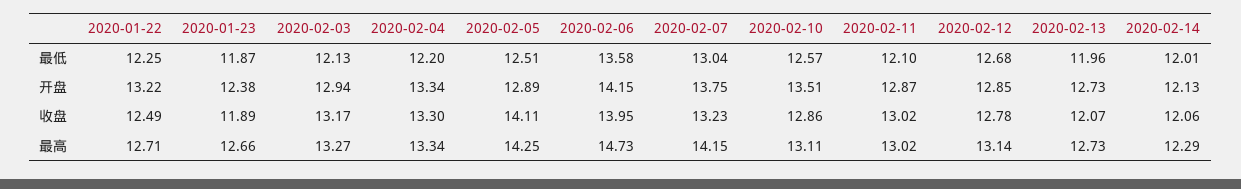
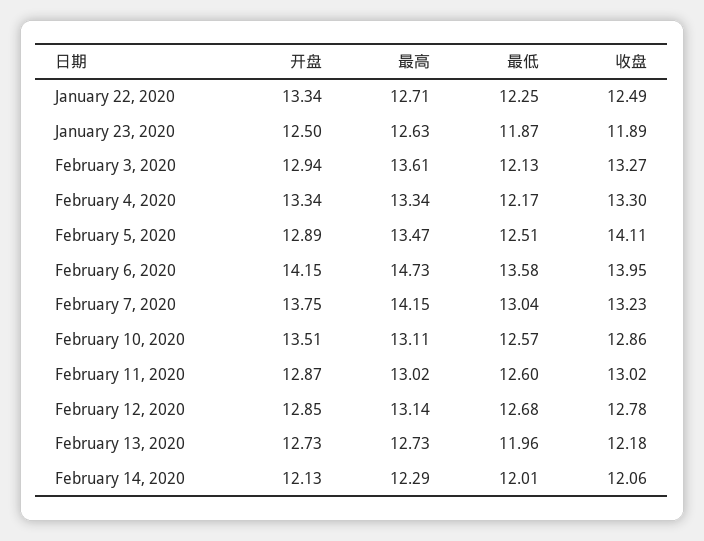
2020-02-04, 最低: 12.2 -> 12.17
2020-02-11, 最低: 12.1 -> 12.6
2020-01-22, 开盘: 13.22 -> 13.34
2020-01-23, 开盘: 12.38 -> 12.5
2020-02-03, 收盘: 13.17 -> 13.27
2020-02-13, 收盘: 12.07 -> 12.18
2020-01-23, 最高: 12.66 -> 12.63
2020-02-03, 最高: 13.27 -> 13.61
2020-02-05, 最高: 14.25 -> 13.47

